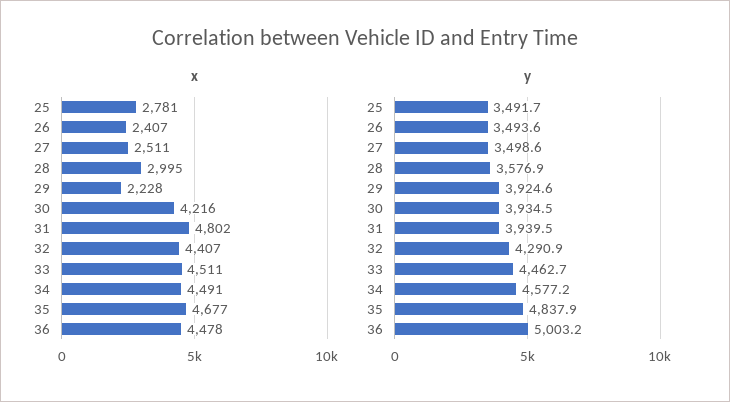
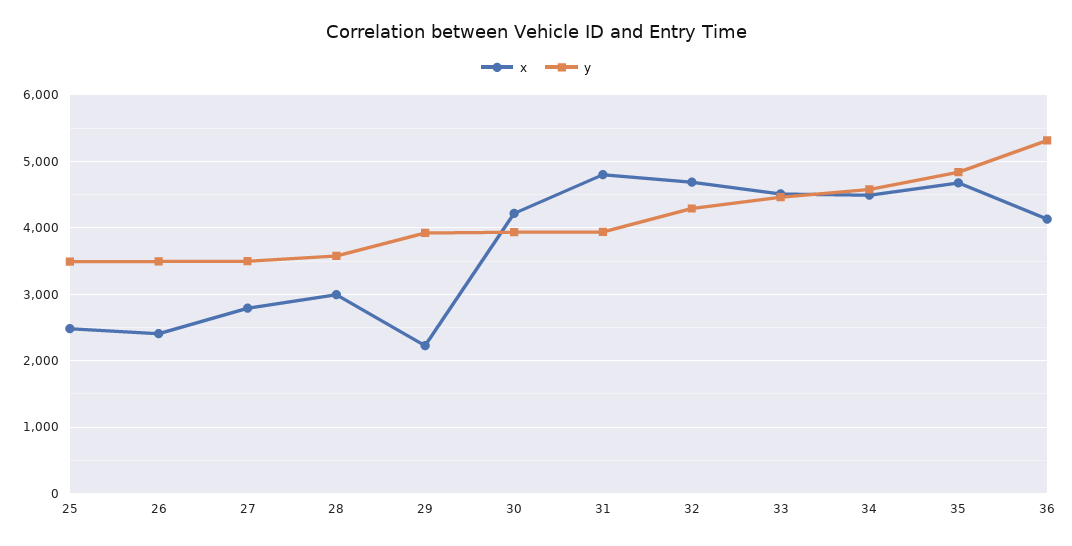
x, 25: 2781 -> 2500
x, 27: 2511 -> 2800
x, 32: 4407 -> 4700
x, 36: 4478 -> 4100
y, 36: 5003.2 -> 5300

